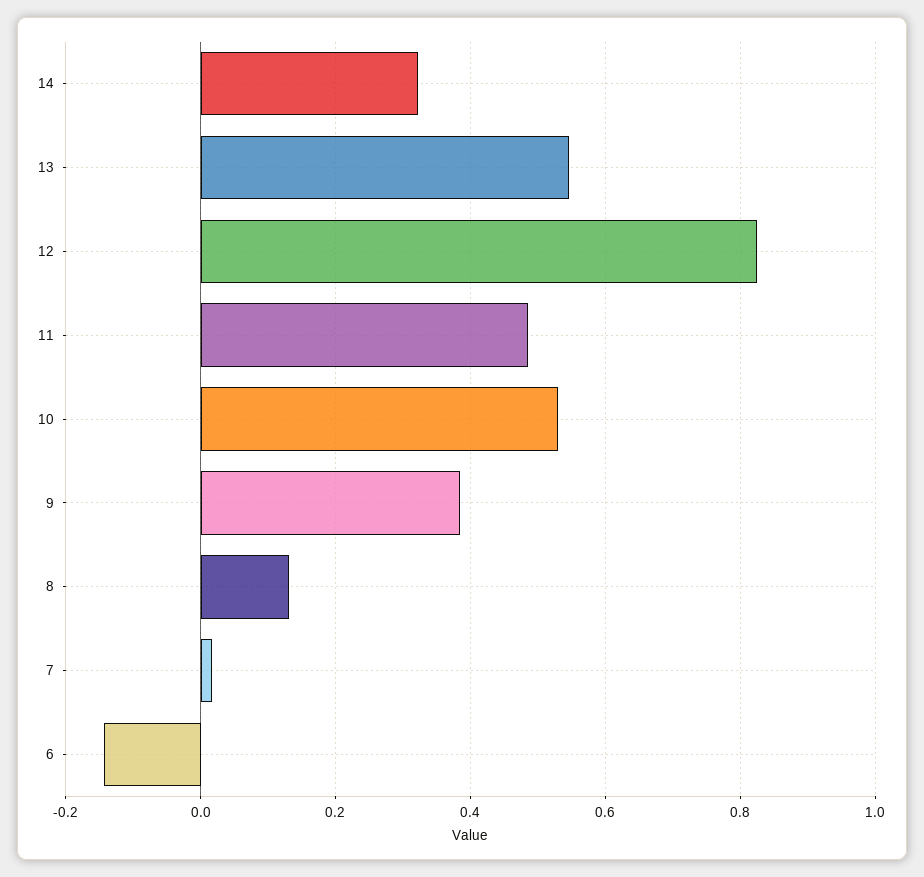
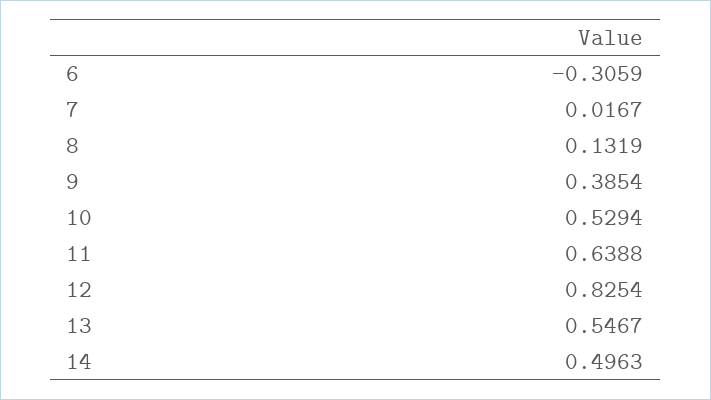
14: 0.32 -> 0.4963
11: 0.48 -> 0.6388
6: -0.14 -> -0.3059

